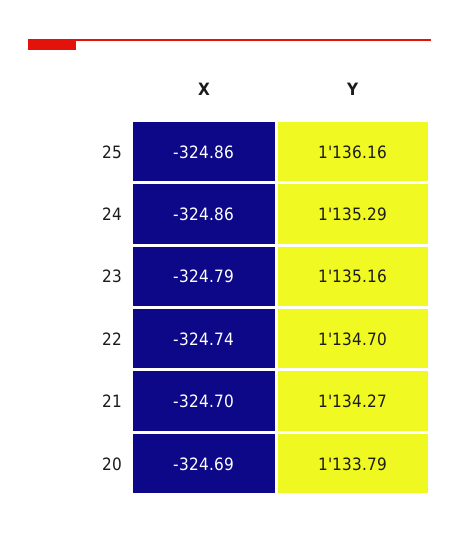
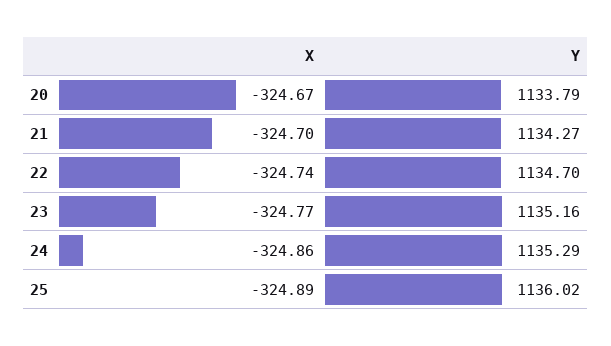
X, 25: -324.86 -> -324.89
Y, 25: 1136.16 -> 1136.02
X, 23: -324.79 -> -324.77
X, 20: -324.69 -> -324.67

